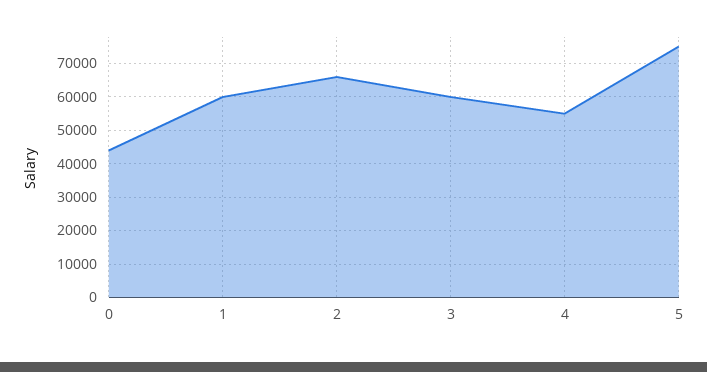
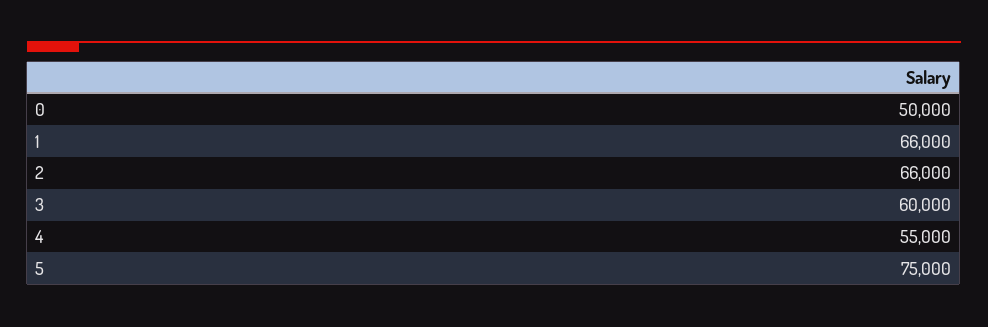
0: 44000 -> 50000
1: 60000 -> 66000

